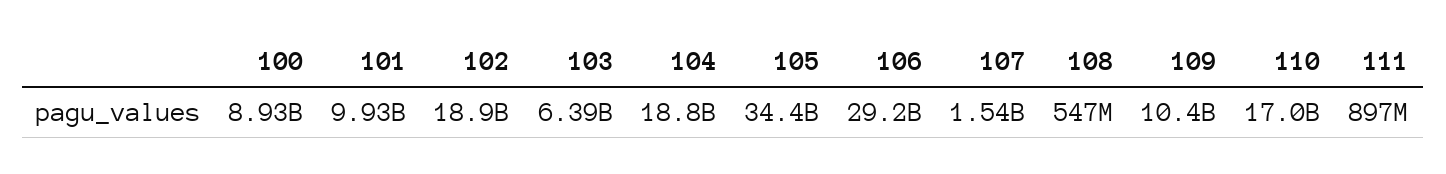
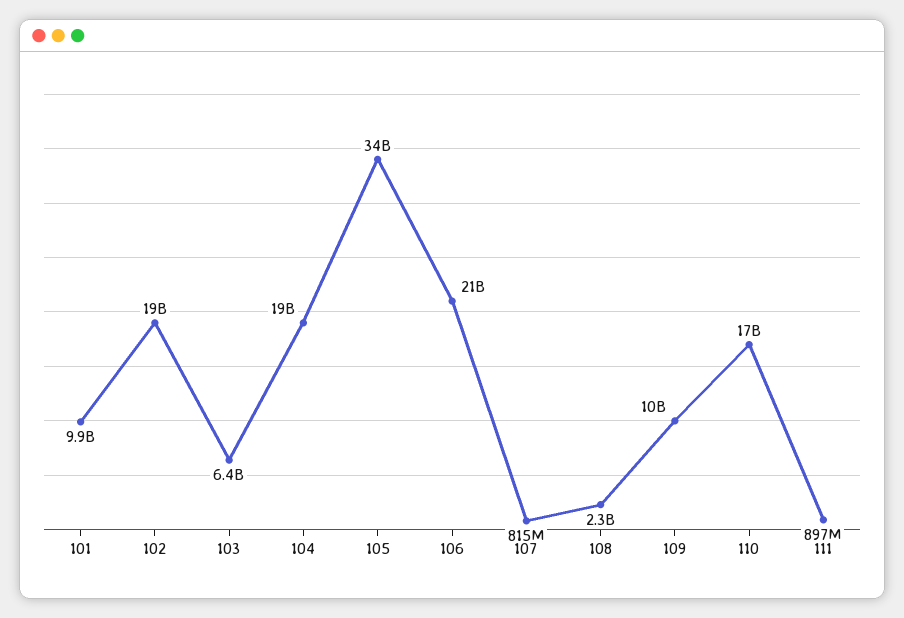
100: 8930000000 -> none
106: 29200000000 -> 21000000000
107: 1540000000 -> 815000000
108: 547000000 -> 2300000000

